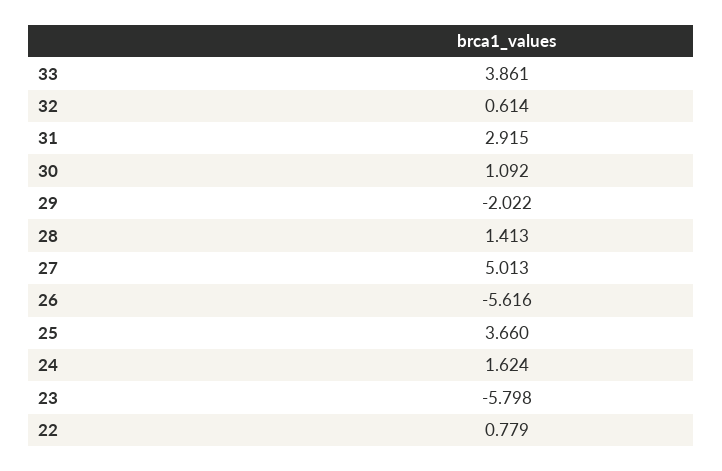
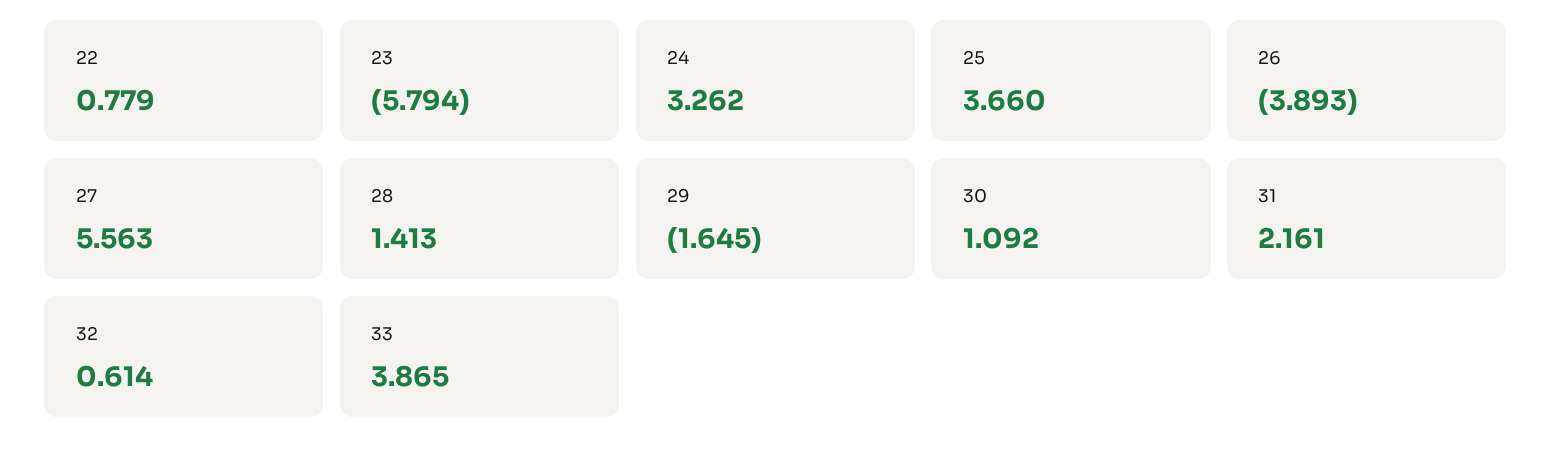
33: 3.861 -> 3.865
31: 2.915 -> 2.161
29: -2.022 -> -1.645
27: 5.013 -> 5.563
26: -5.616 -> -3.893
24: 1.624 -> 3.262
23: -5.798 -> -5.794

